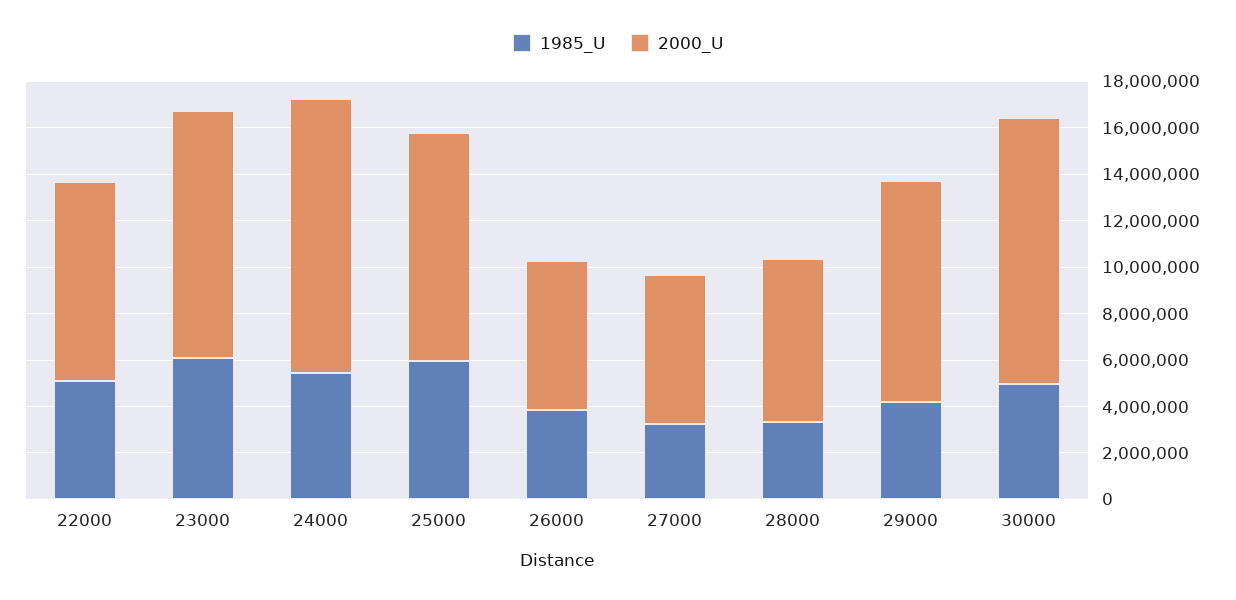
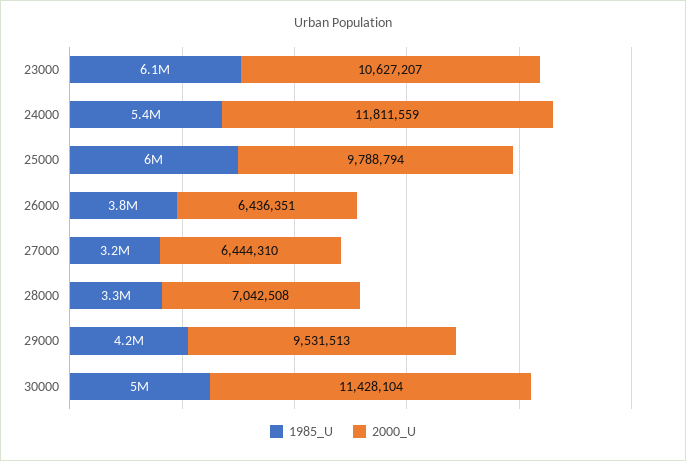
1985_U, 22000: 5000000 -> none
2000_U, 22000: 8500000 -> none

